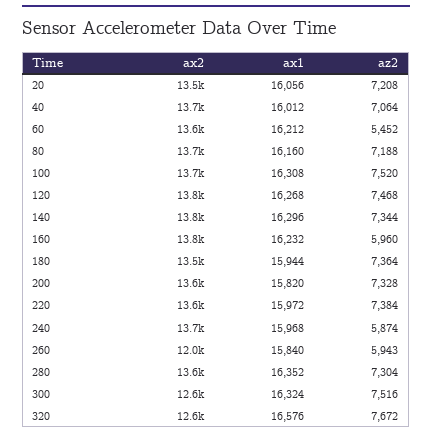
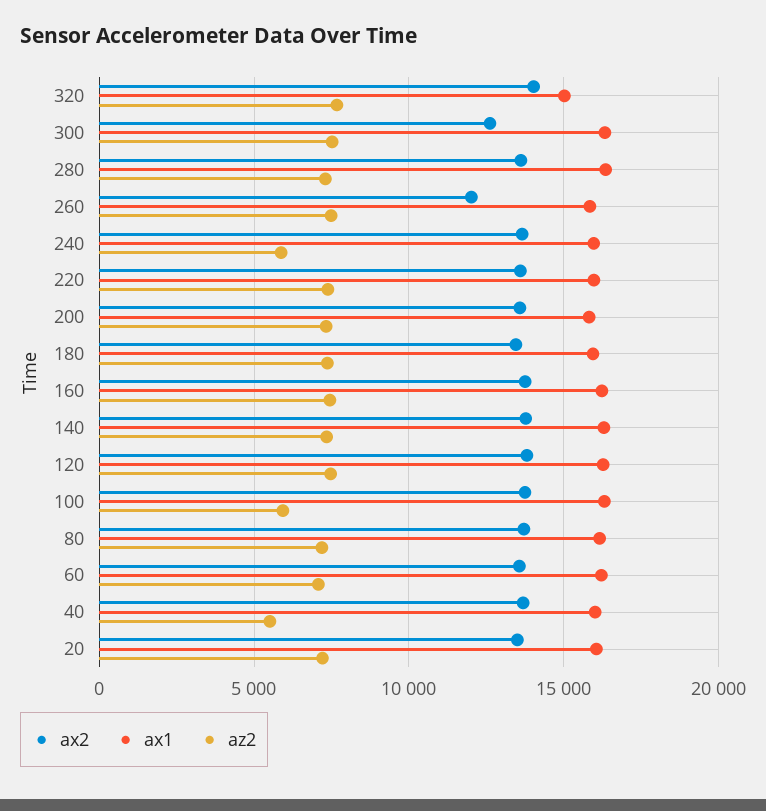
az2, 40: 7064 -> 5500
az2, 60: 5452 -> 7000
az2, 100: 7520 -> 6000
az2, 160: 5960 -> 7500
az2, 260: 5943 -> 7500
ax2, 320: 12600 -> 14000
ax1, 320: 16576 -> 15000

